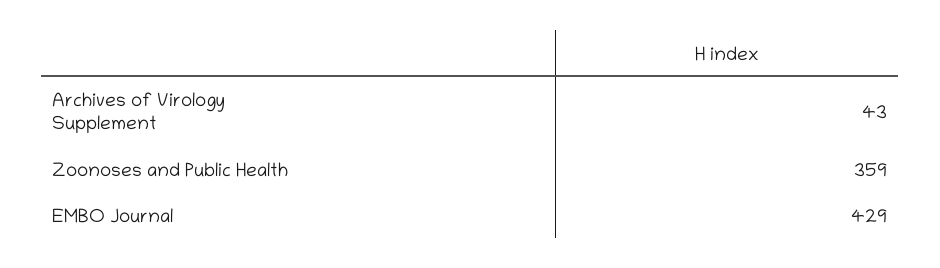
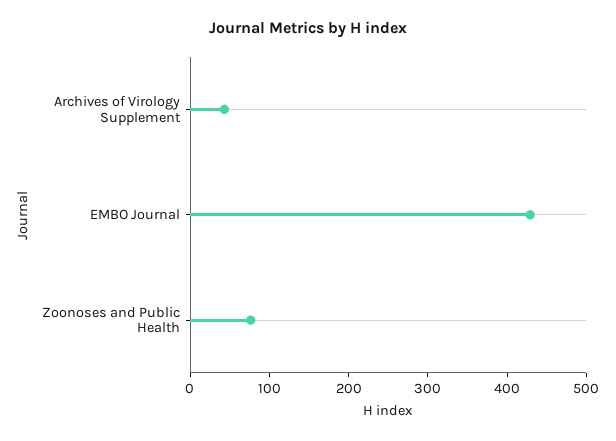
Zoonoses and Public Health: 359 -> 80

